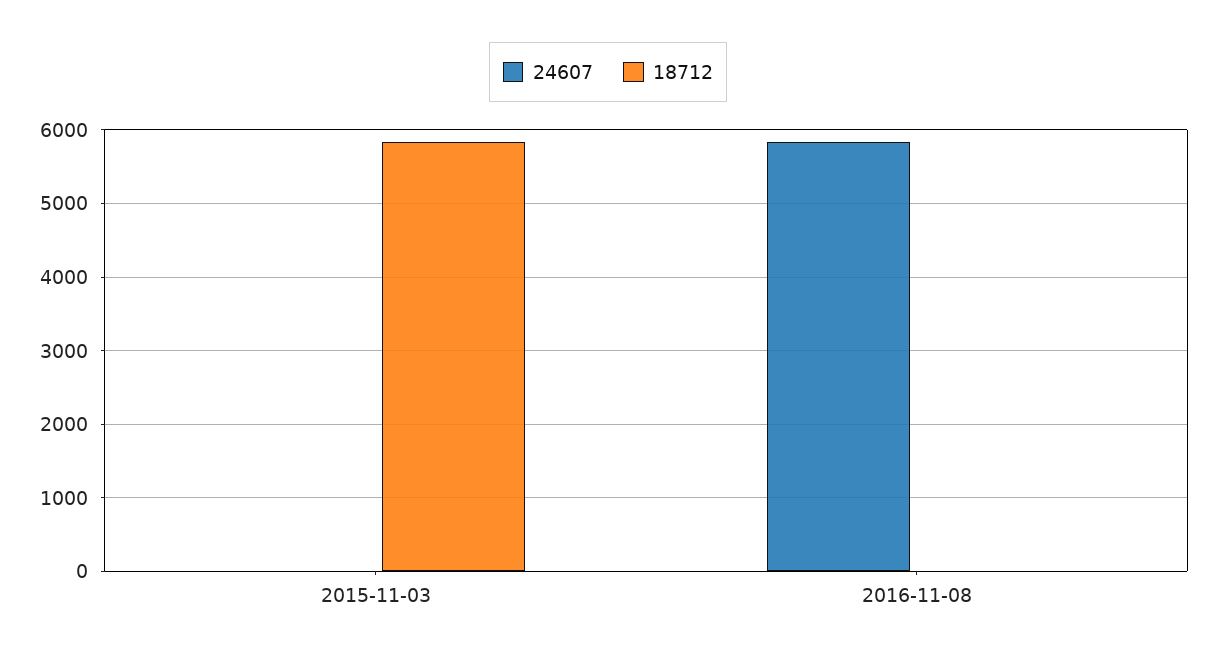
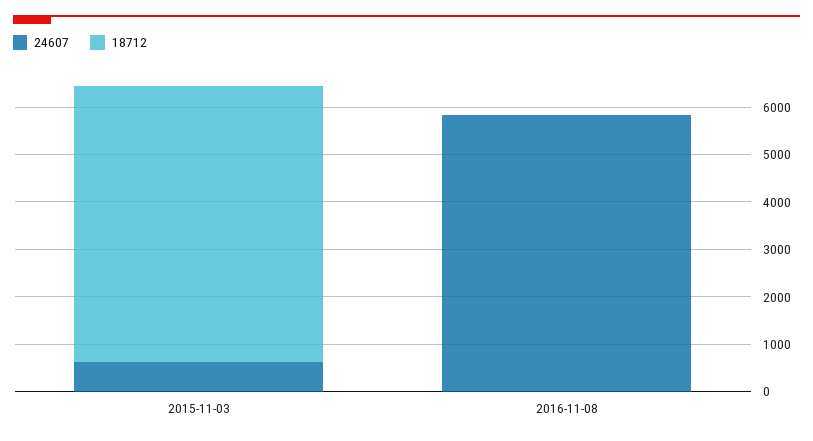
24607, 2015-11-03: 0 -> 600

